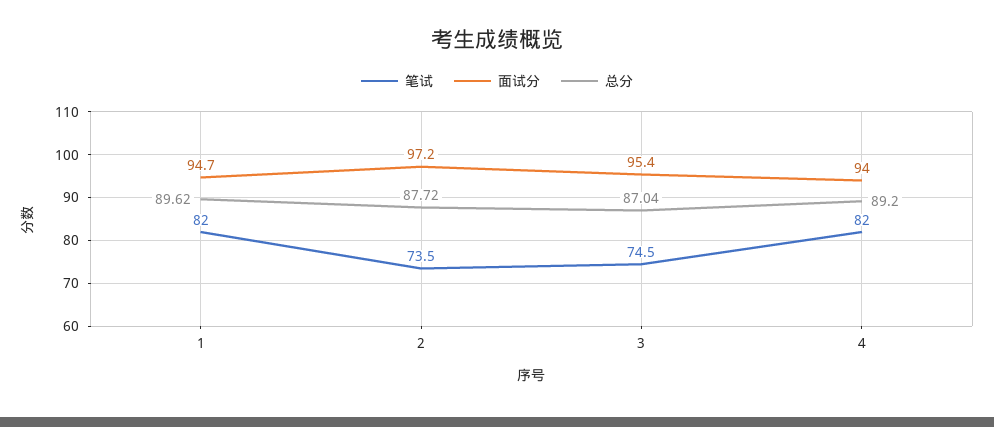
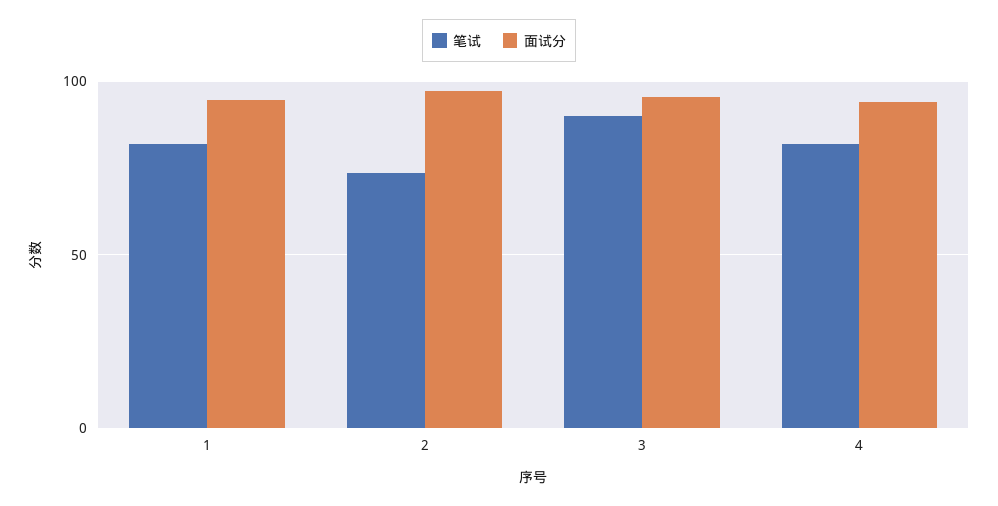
总分, 1: 89.62 -> none
总分, 2: 87.72 -> none
笔试, 3: 74.5 -> 90
总分, 3: 87.04 -> none
总分, 4: 89.2 -> none

